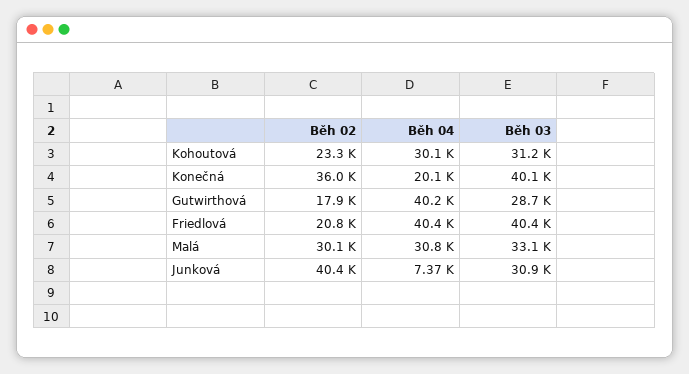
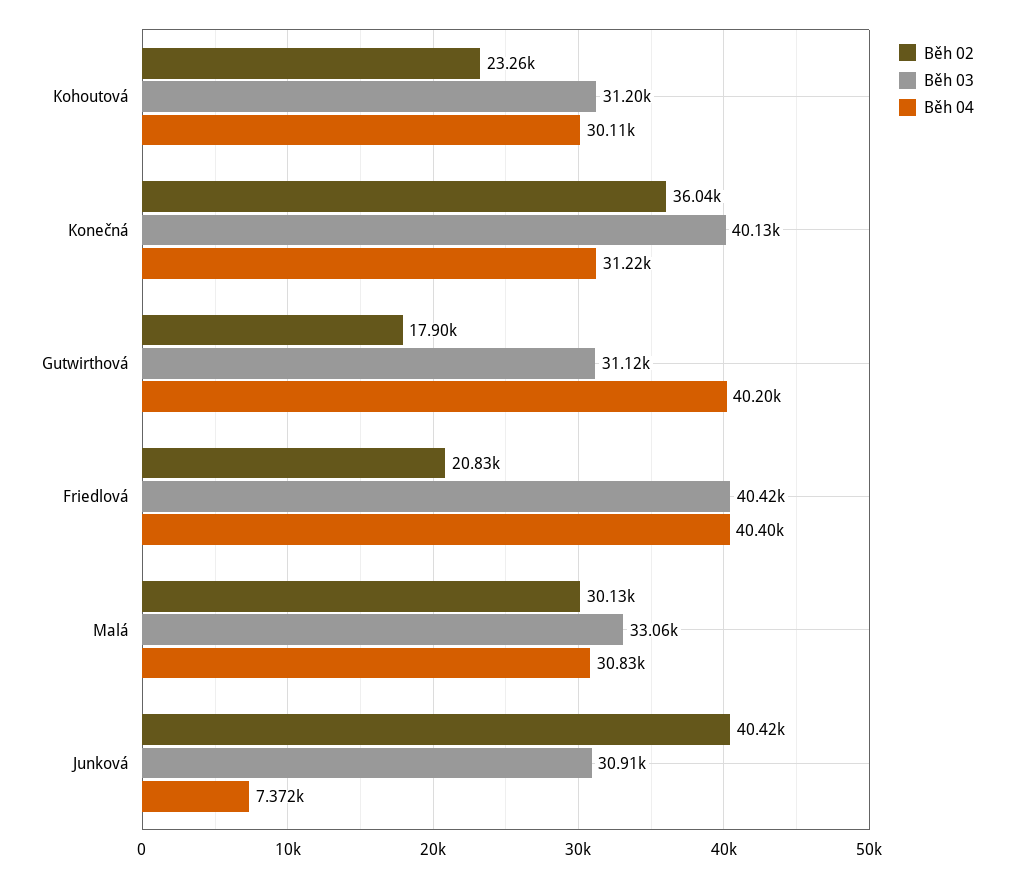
Běh 04, Konečná: 20100 -> 31220
Běh 03, Gutwirthová: 28700 -> 31120

